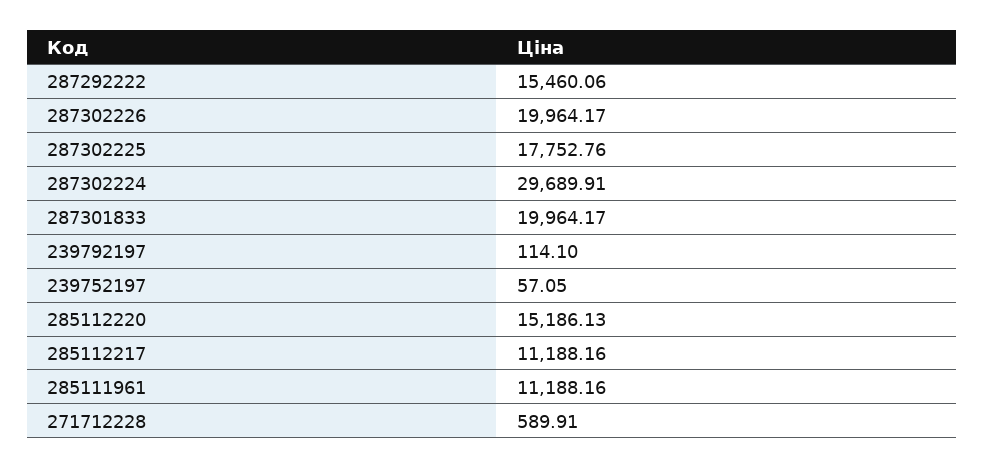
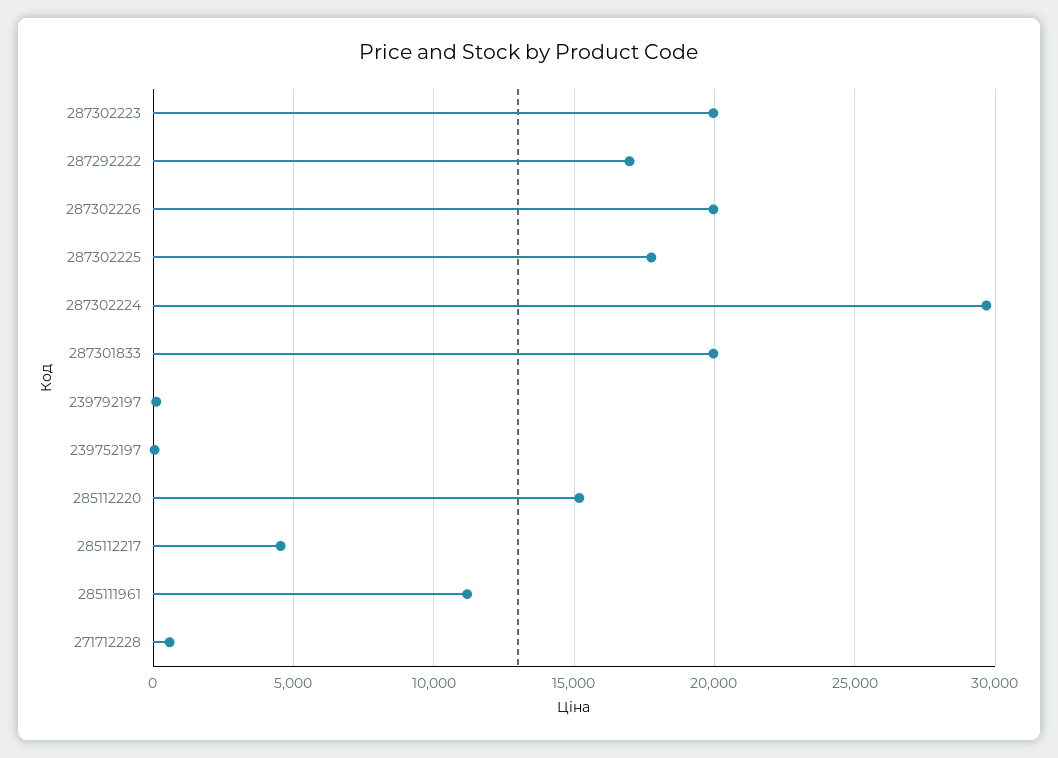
287292222: 15460.06 -> 17000
285112217: 11188.16 -> 4500
287302223: none -> 20000

